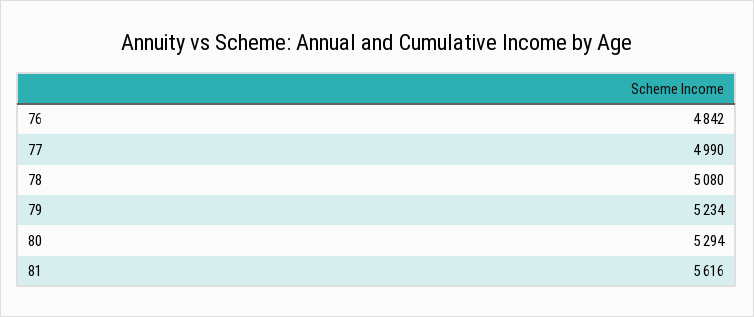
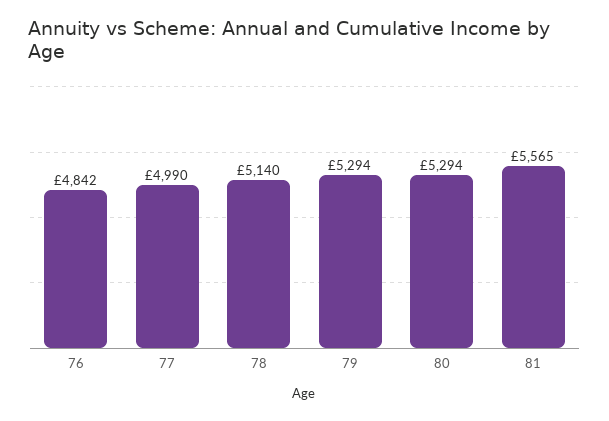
78: 5080 -> 5140
79: 5234 -> 5294
81: 5616 -> 5565

